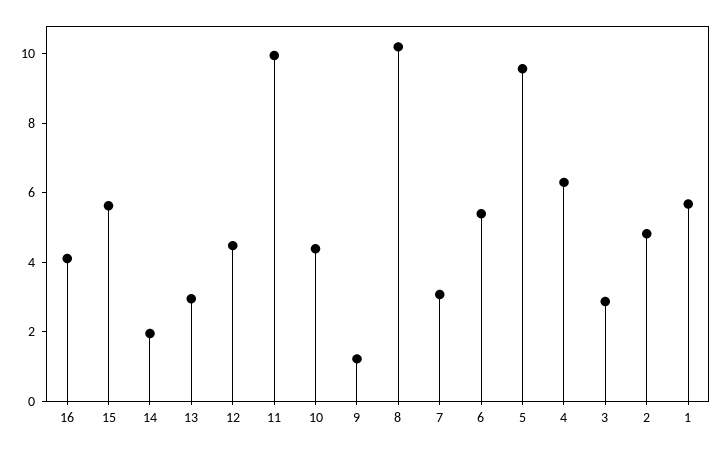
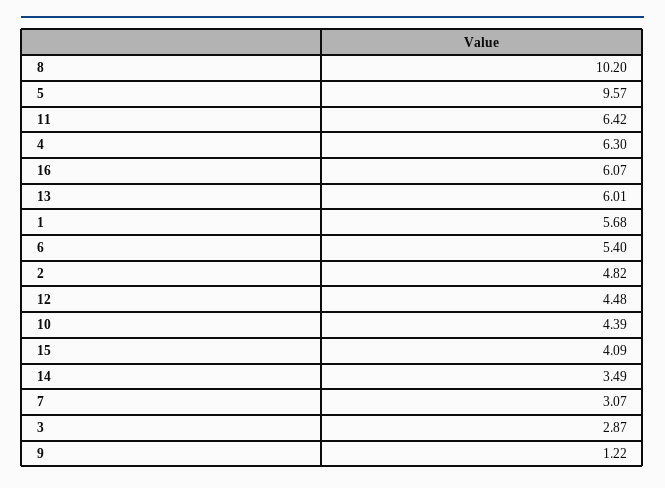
16: 4 -> 6.07
15: 5.5 -> 4.09
14: 2 -> 3.49
13: 3 -> 6.01
11: 10 -> 6.42

